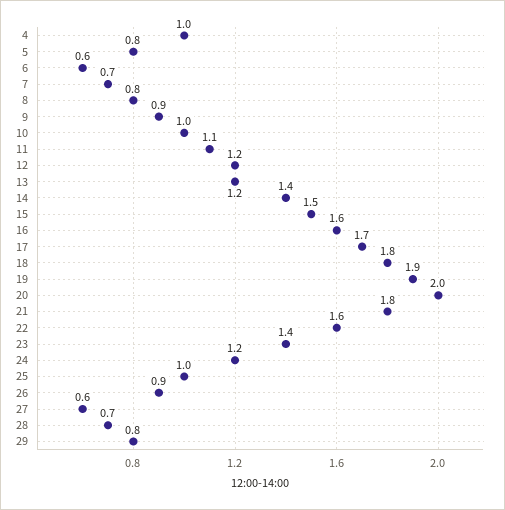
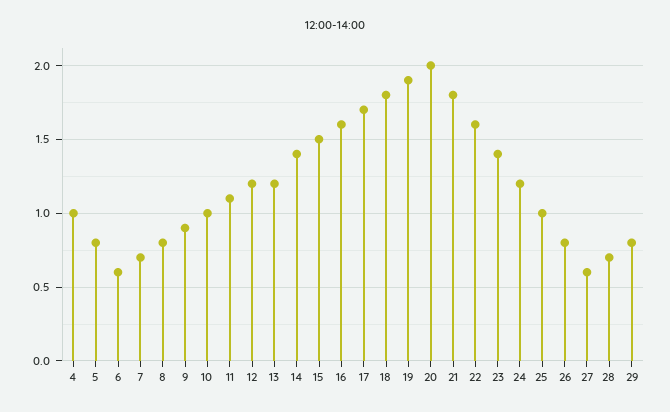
26: 0.9 -> 0.8

